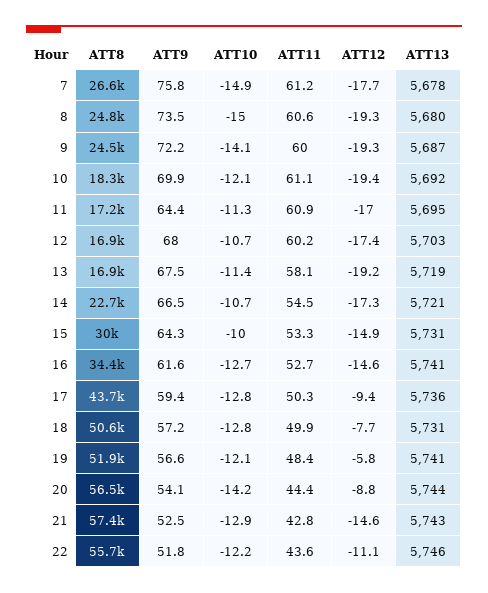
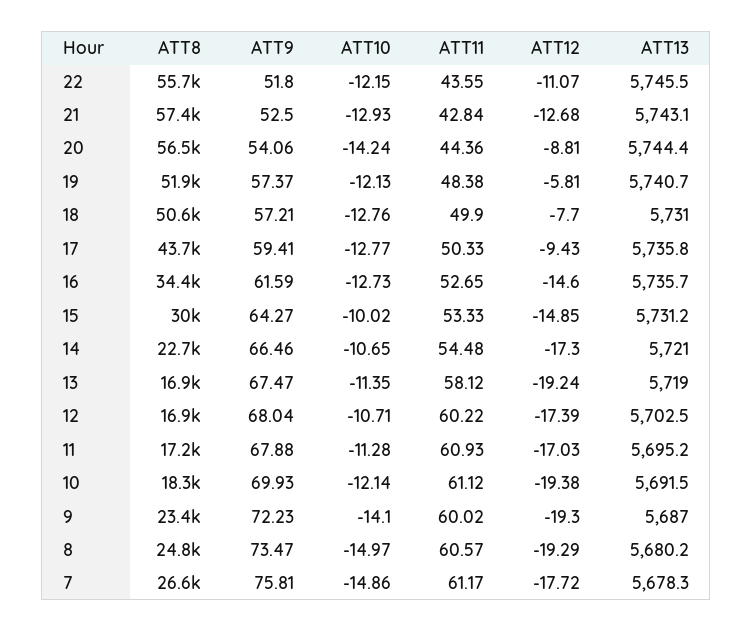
ATT8, 9: 24500 -> 23400
ATT9, 11: 64.4 -> 67.88
ATT13, 16: 5741 -> 5735.7
ATT9, 19: 56.6 -> 57.37
ATT12, 21: -14.6 -> -12.68

